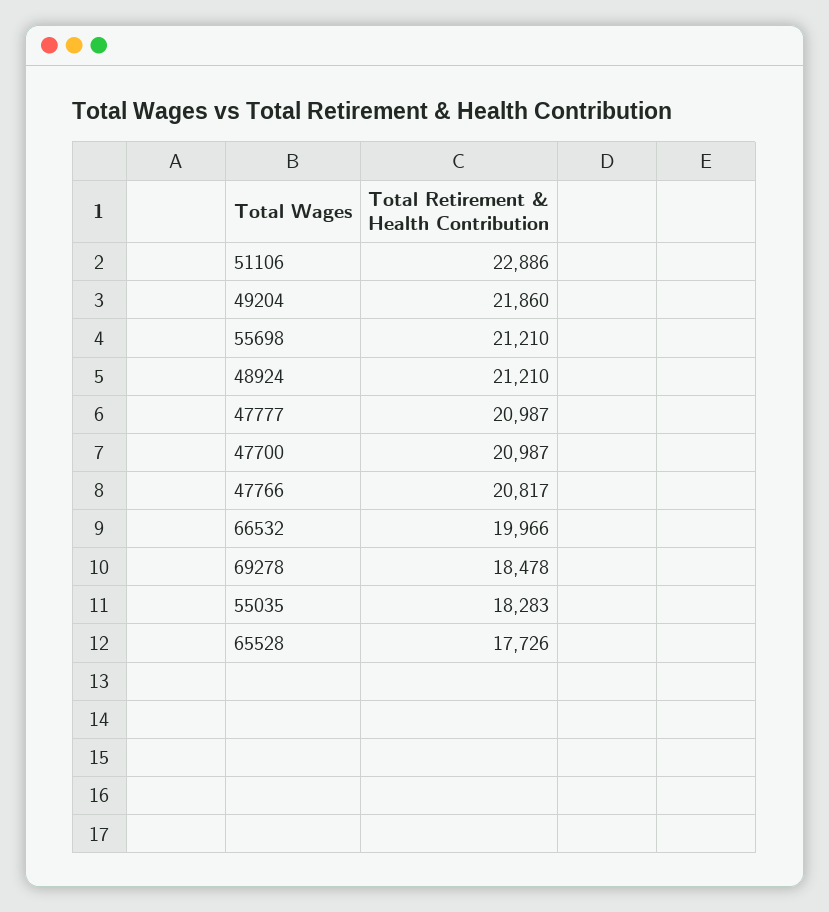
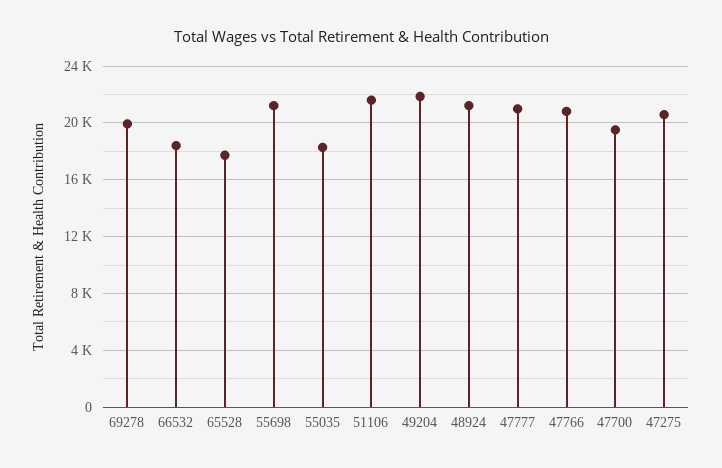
51106: 22886 -> 21500
47700: 20987 -> 19500
66532: 19966 -> 18500
69278: 18478 -> 20000
47275: none -> 20500

